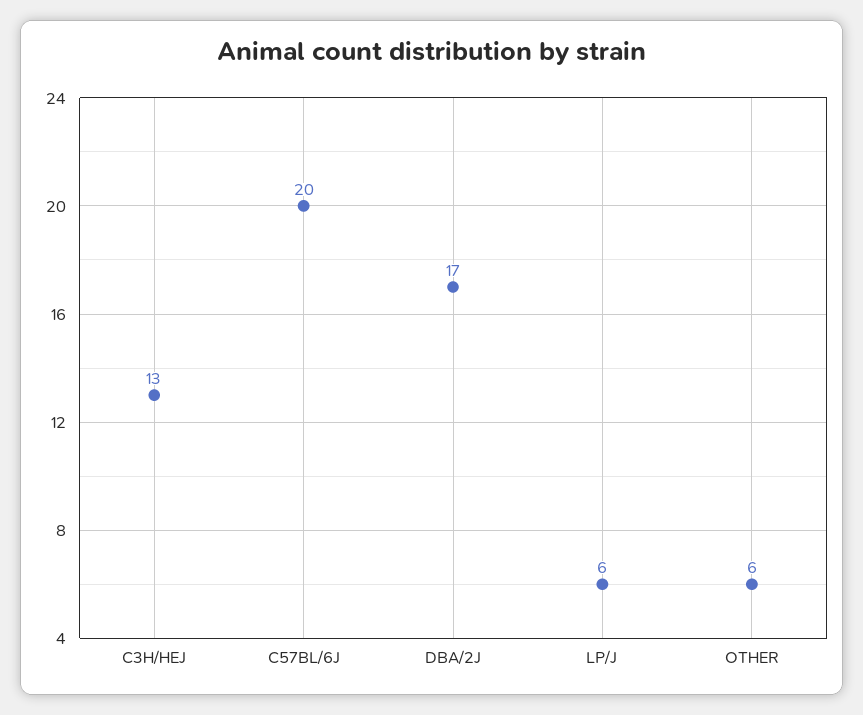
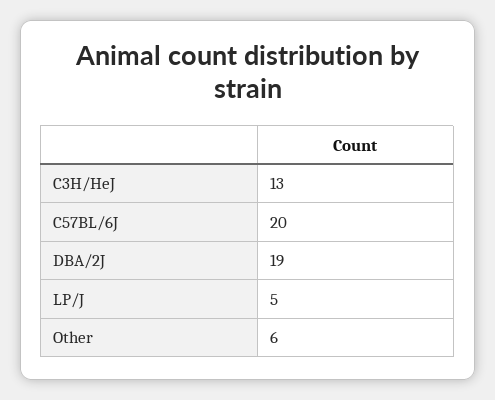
DBA/2J: 17 -> 19
LP/J: 6 -> 5

